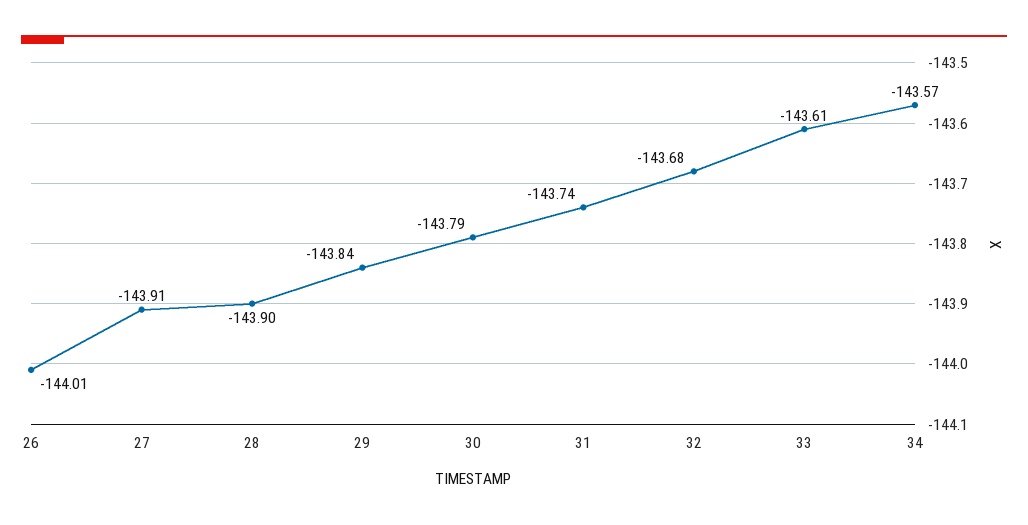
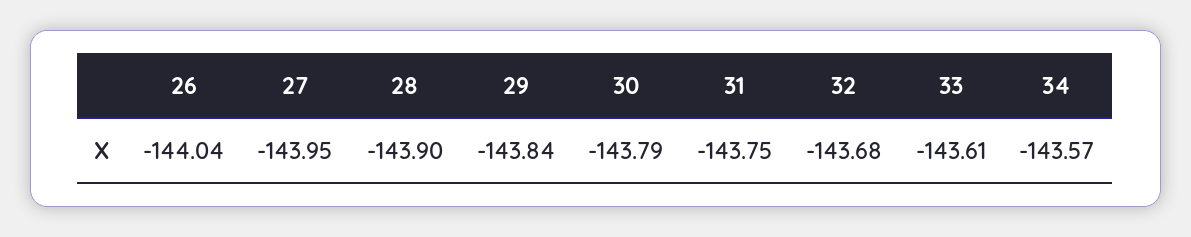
26: -144.01 -> -144.04
27: -143.91 -> -143.95
31: -143.74 -> -143.75

